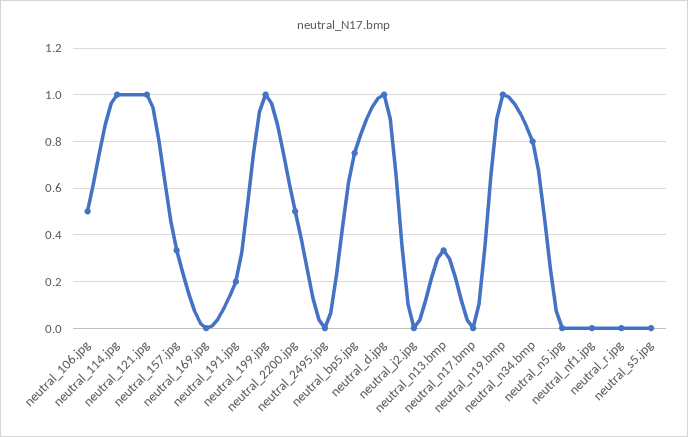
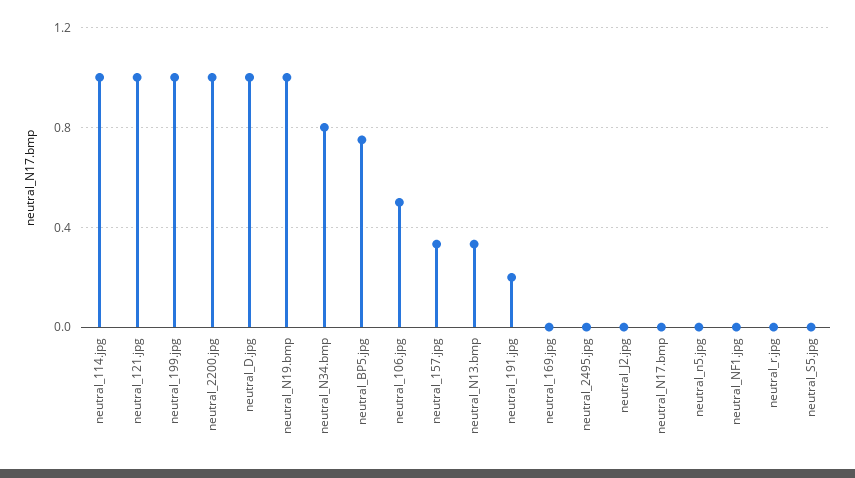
neutral_2200.jpg: 0.5 -> 1

